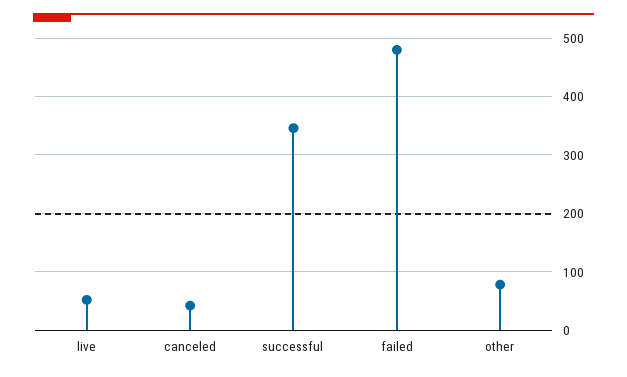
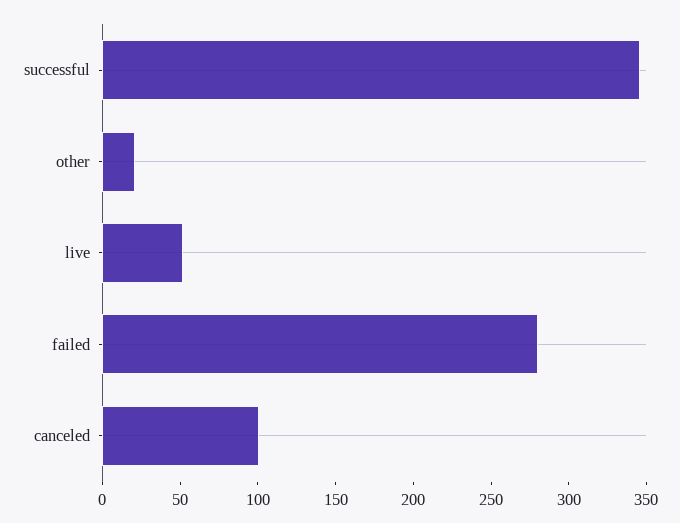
canceled: 40 -> 100
failed: 480 -> 280
other: 80 -> 20

